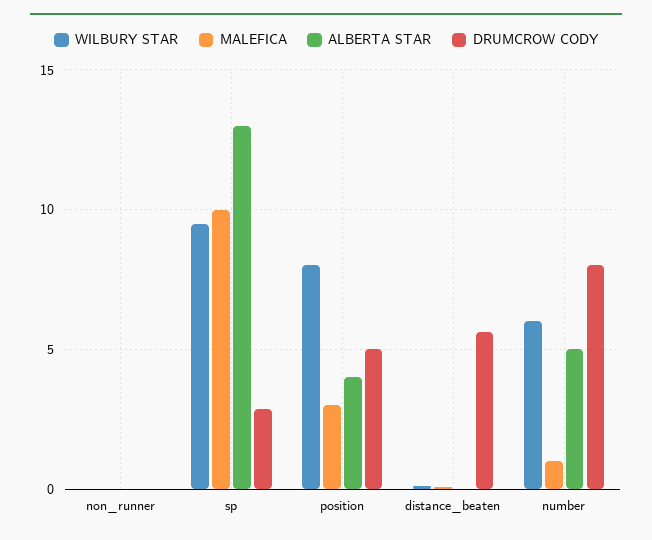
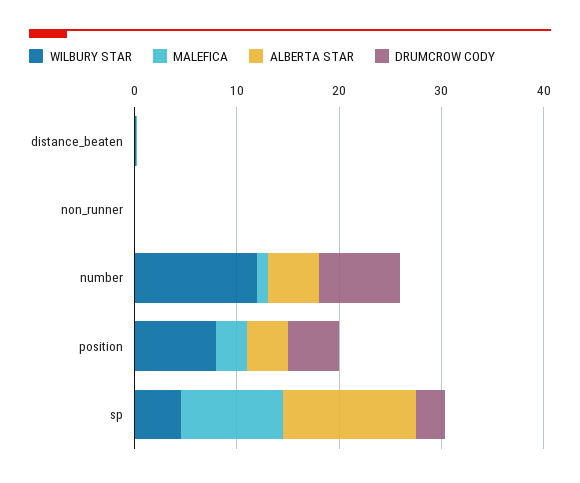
WILBURY STAR, sp: 9.5 -> 4
DRUMCROW CODY, distance_beaten: 5.5 -> 0
WILBURY STAR, number: 6 -> 12

